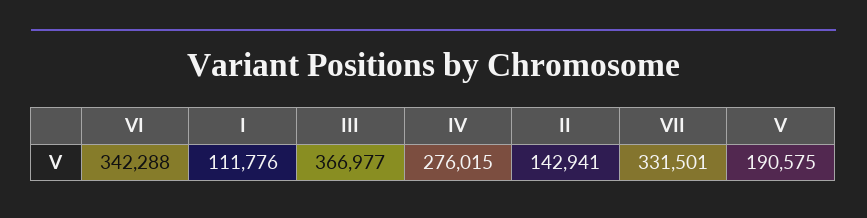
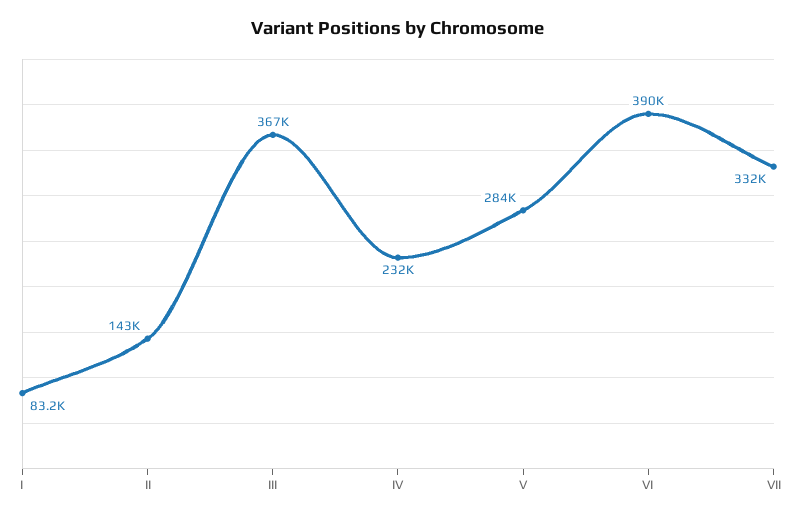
VI: 342288 -> 390000
I: 111776 -> 83200
IV: 276015 -> 232000
V: 190575 -> 284000

